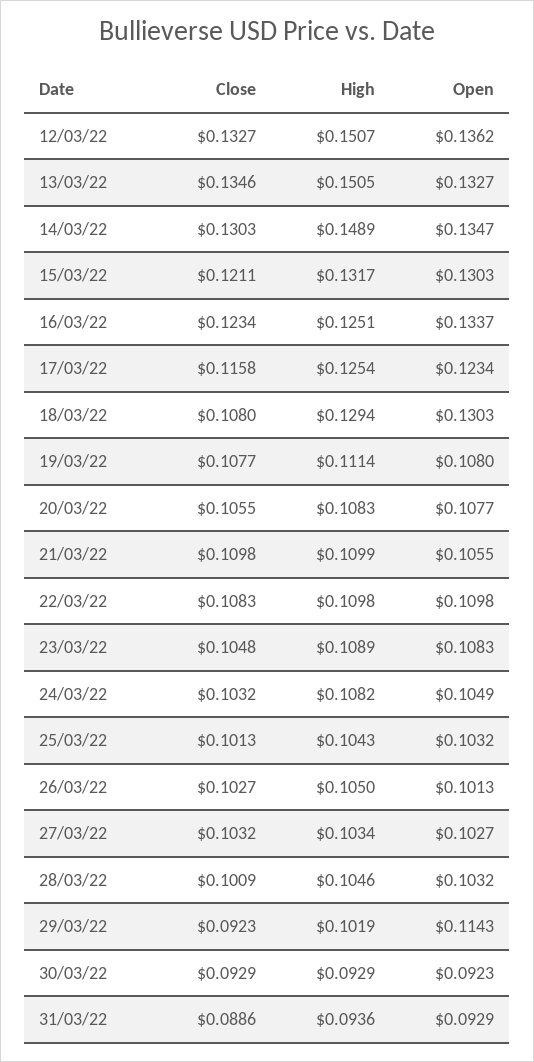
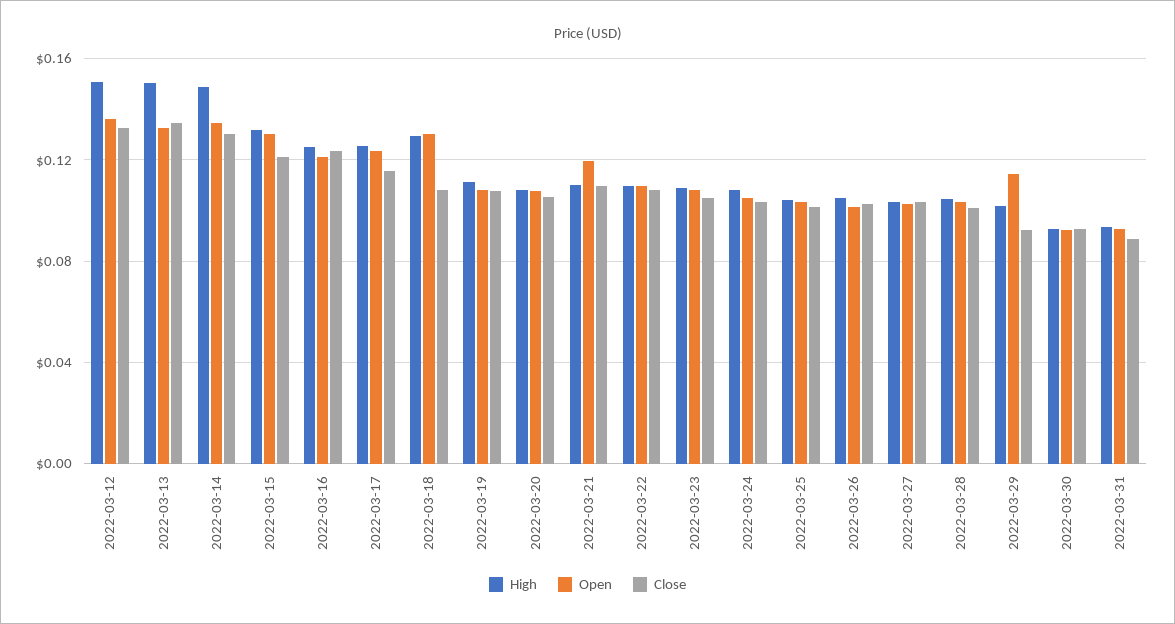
Open, 16/03/22: 0.1337 -> 0.12
Open, 21/03/22: 0.1055 -> 0.12

